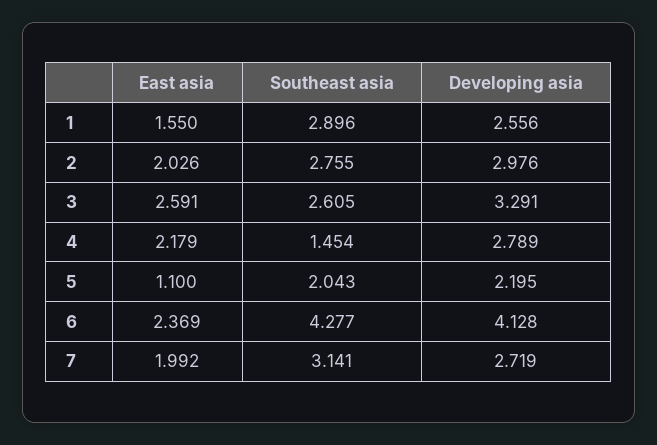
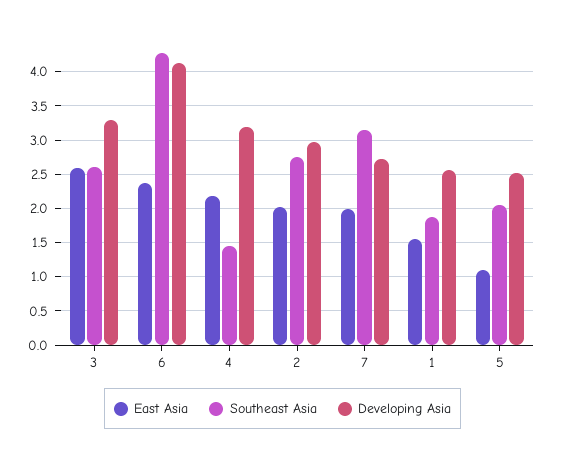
Southeast asia, 1: 2.896 -> 1.9
Developing asia, 4: 2.789 -> 3.2
Developing asia, 5: 2.195 -> 2.5

